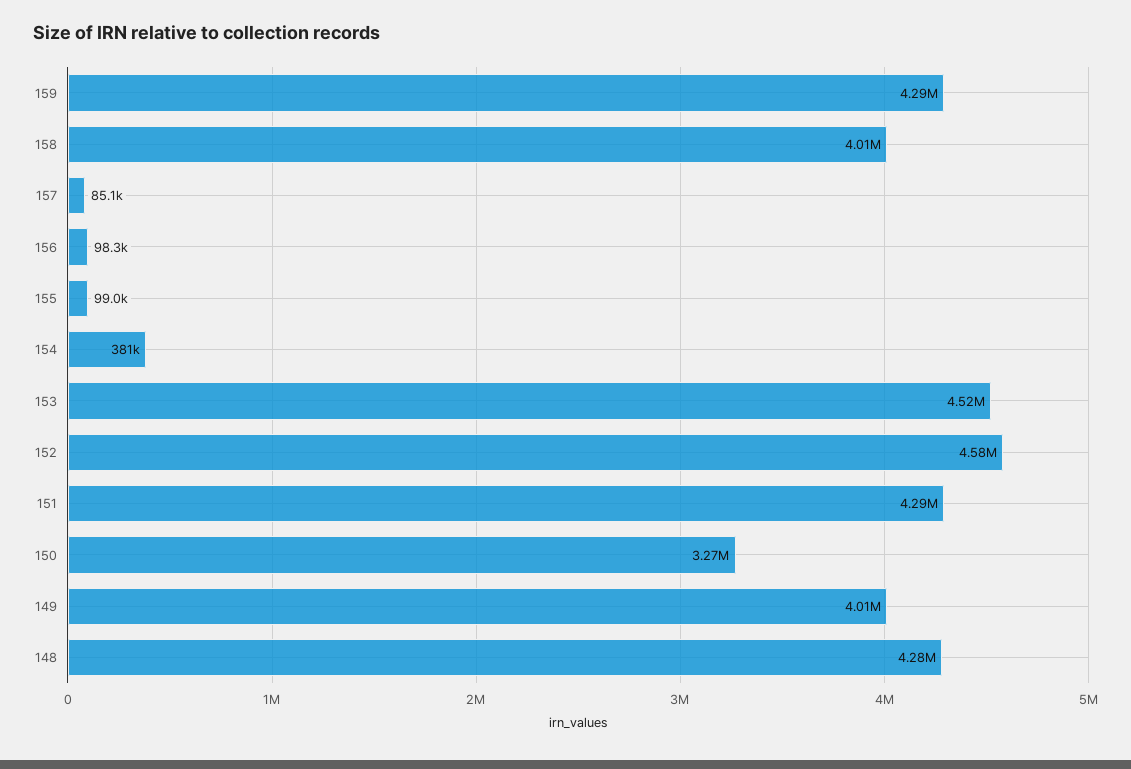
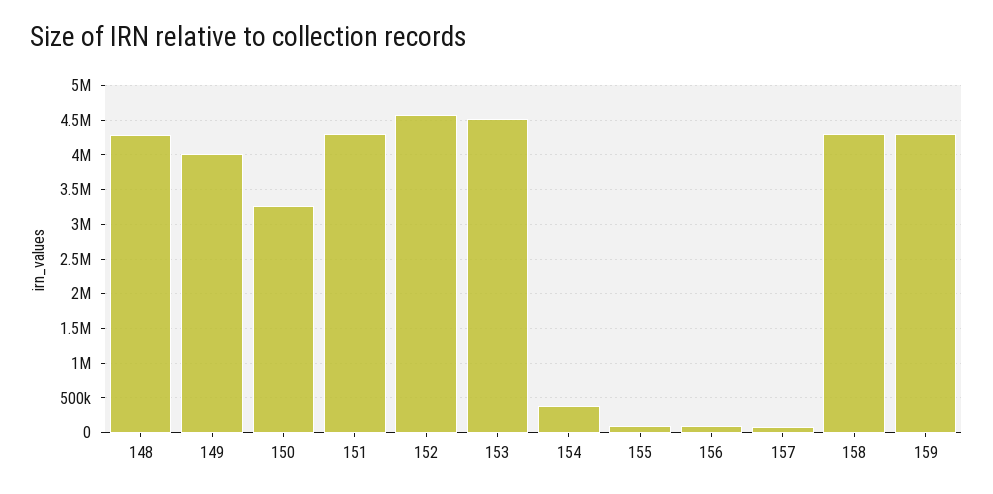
158: 4010000 -> 4300000

